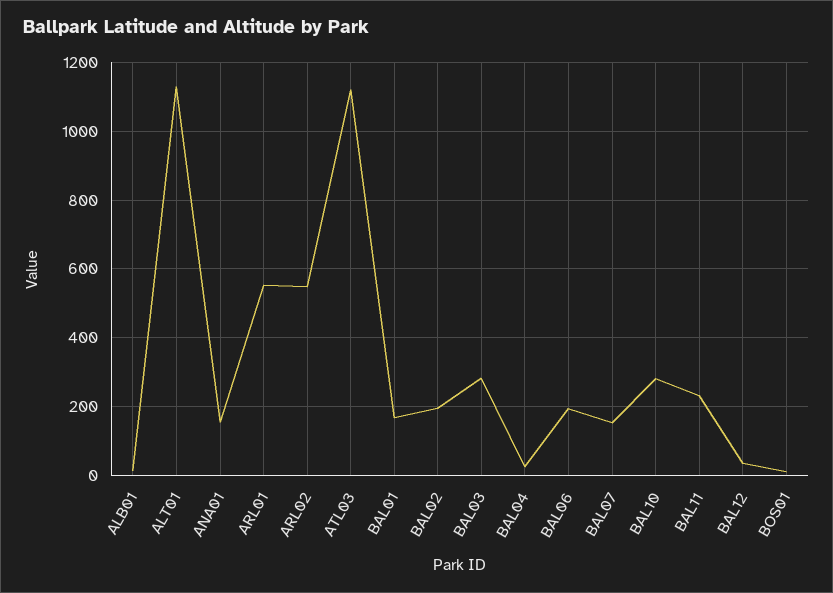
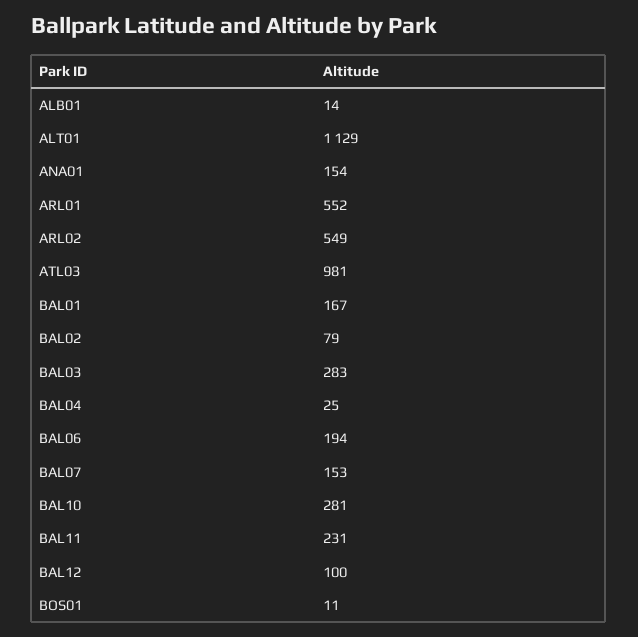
ATL03: 1120 -> 981
BAL02: 200 -> 79
BAL12: 40 -> 100

